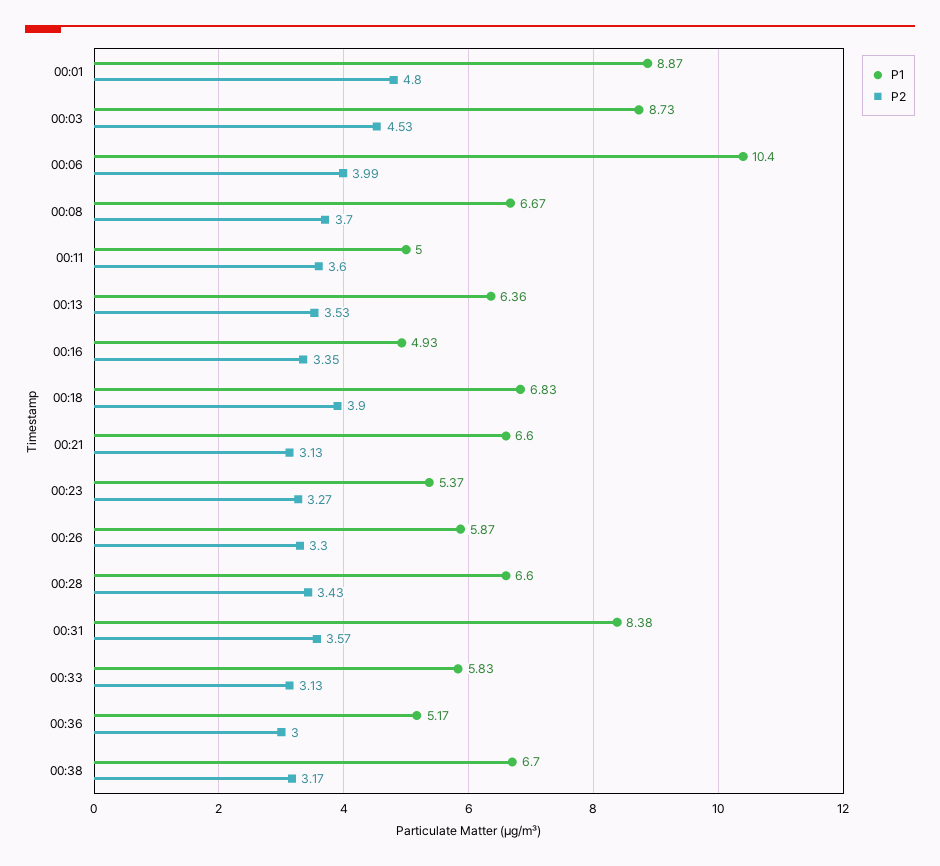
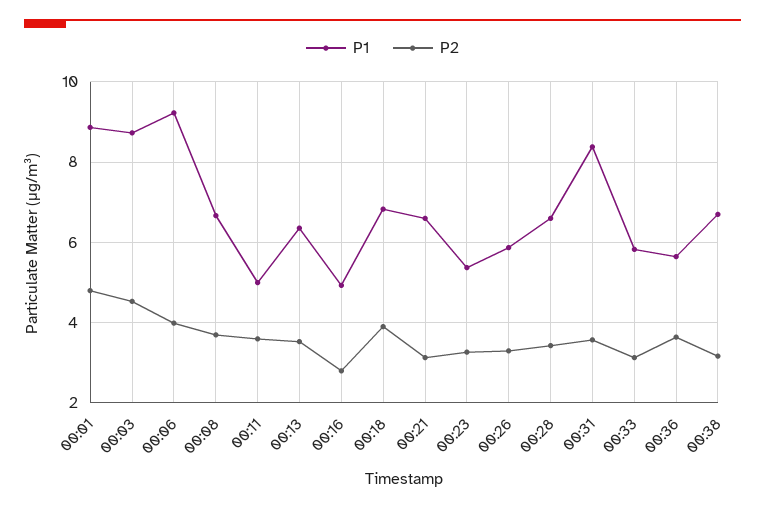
P1, 00:06: 10.4 -> 9.2
P2, 00:16: 3.35 -> 2.8
P1, 00:36: 5.17 -> 5.6
P2, 00:36: 3 -> 3.6

